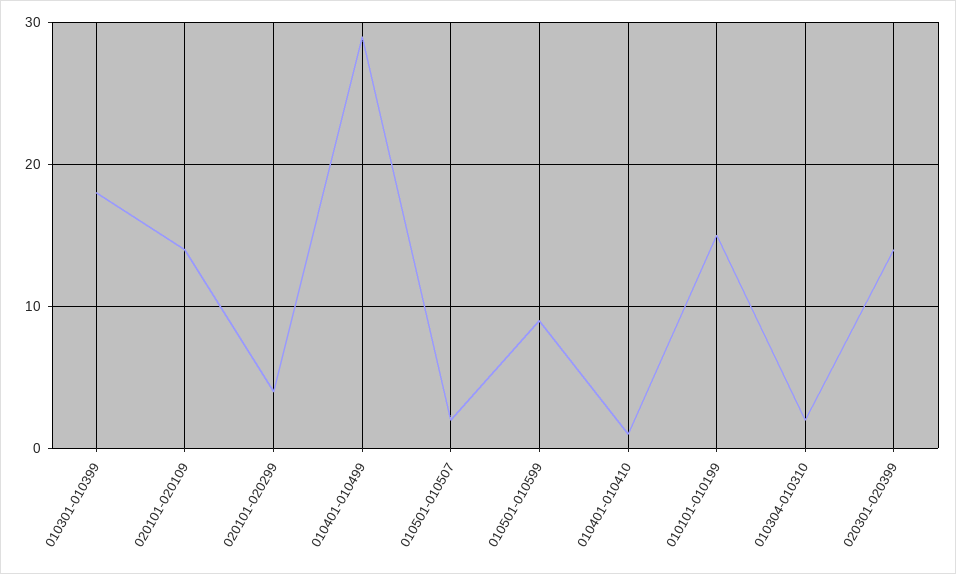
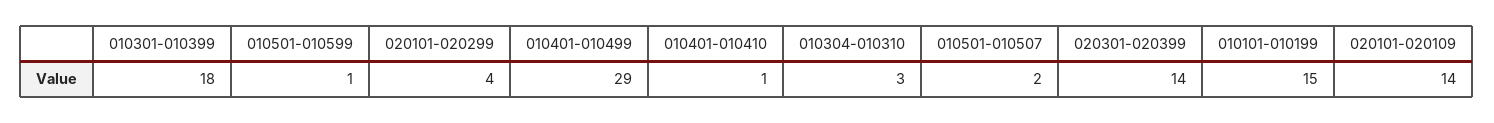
010501-010599: 9 -> 1
010304-010310: 2 -> 3

